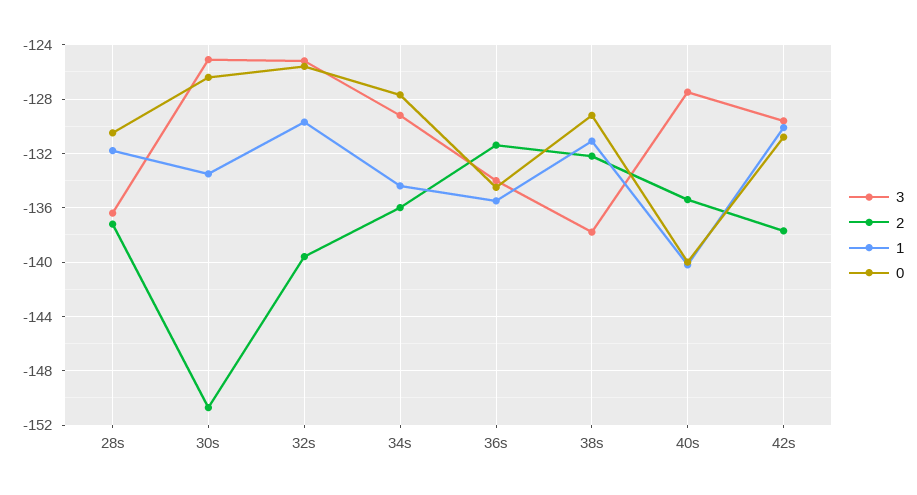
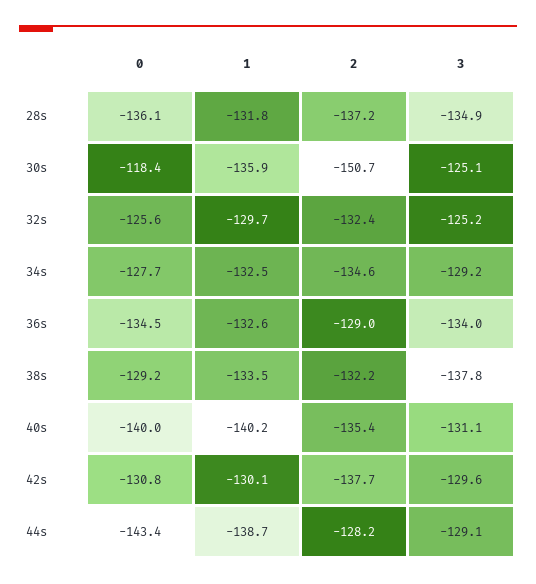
3, 28s: -136.5 -> -134.9
0, 28s: -130.5 -> -136.1
1, 30s: -133.5 -> -135.9
0, 30s: -126.5 -> -118.4
2, 32s: -139.5 -> -132.4
2, 34s: -136 -> -134.6
1, 34s: -134.5 -> -132.5
2, 36s: -131.5 -> -129
1, 36s: -135.5 -> -132.6
1, 38s: -131 -> -133.5
3, 40s: -127.5 -> -131.1
0, 44s: none -> -143.4
1, 44s: none -> -138.7
2, 44s: none -> -128.2
3, 44s: none -> -129.1

